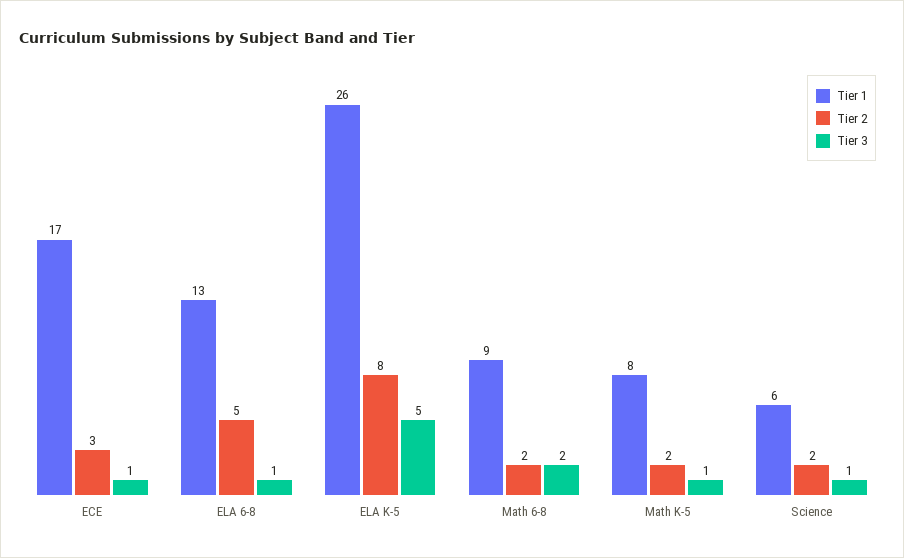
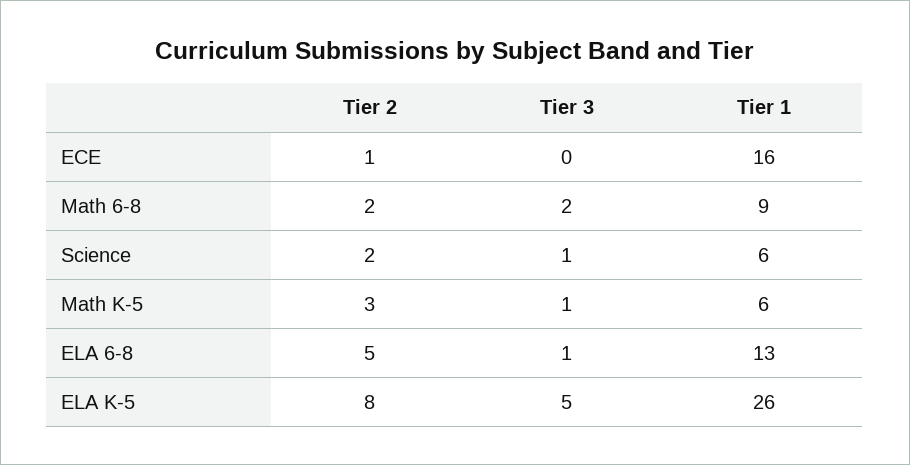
Tier 1, ECE: 17 -> 16
Tier 2, ECE: 3 -> 1
Tier 3, ECE: 1 -> 0
Tier 1, Math K-5: 8 -> 6
Tier 2, Math K-5: 2 -> 3

